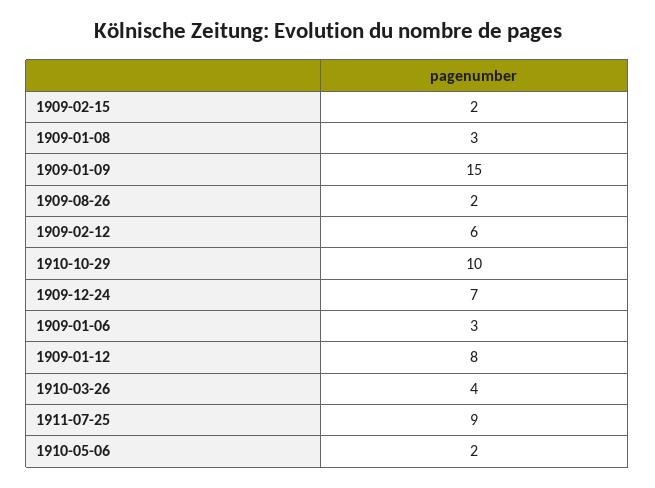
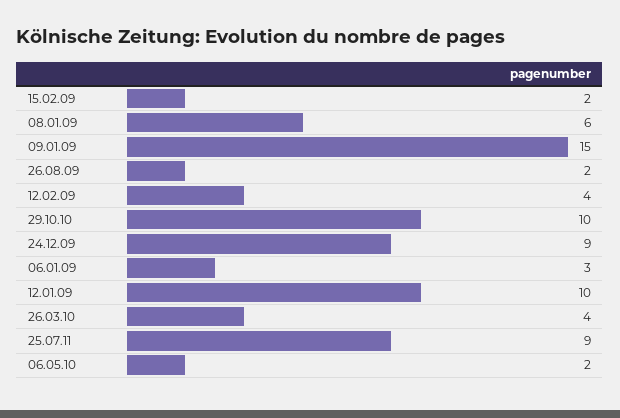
1909-01-08: 3 -> 6
1909-02-12: 6 -> 4
1909-12-24: 7 -> 9
1909-01-12: 8 -> 10

